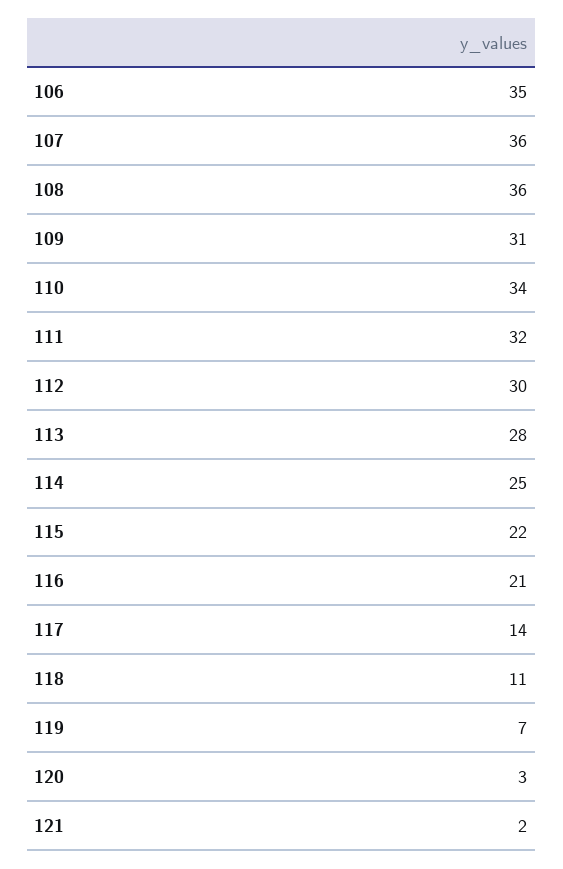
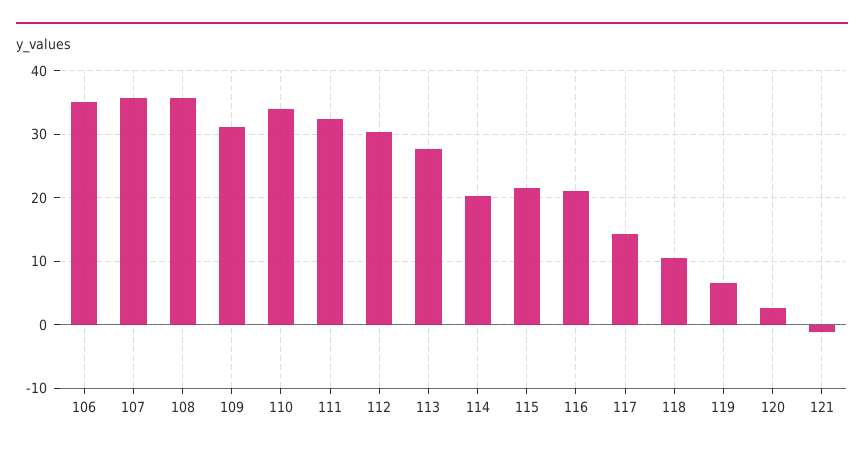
114: 25 -> 20
121: 2 -> -1

